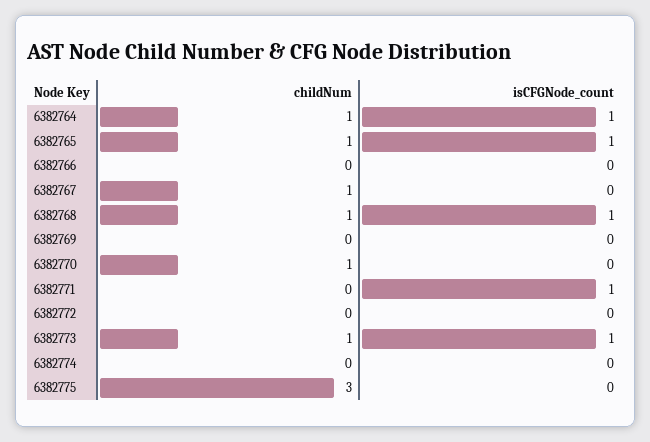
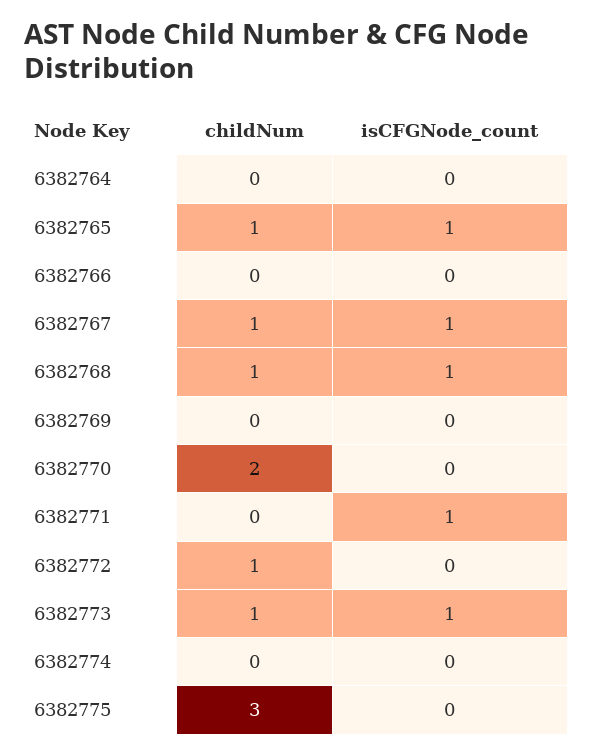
childNum, 6382764: 1 -> 0
isCFGNode_count, 6382764: 1 -> 0
isCFGNode_count, 6382767: 0 -> 1
childNum, 6382770: 1 -> 2
childNum, 6382772: 0 -> 1

